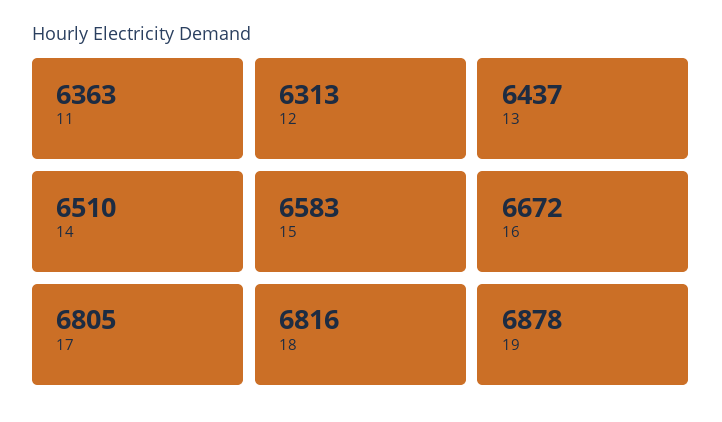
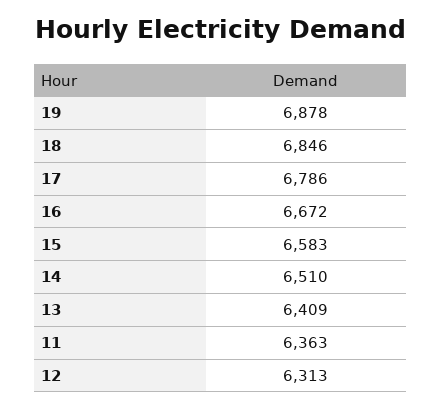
13: 6437 -> 6409
17: 6805 -> 6786
18: 6816 -> 6846

